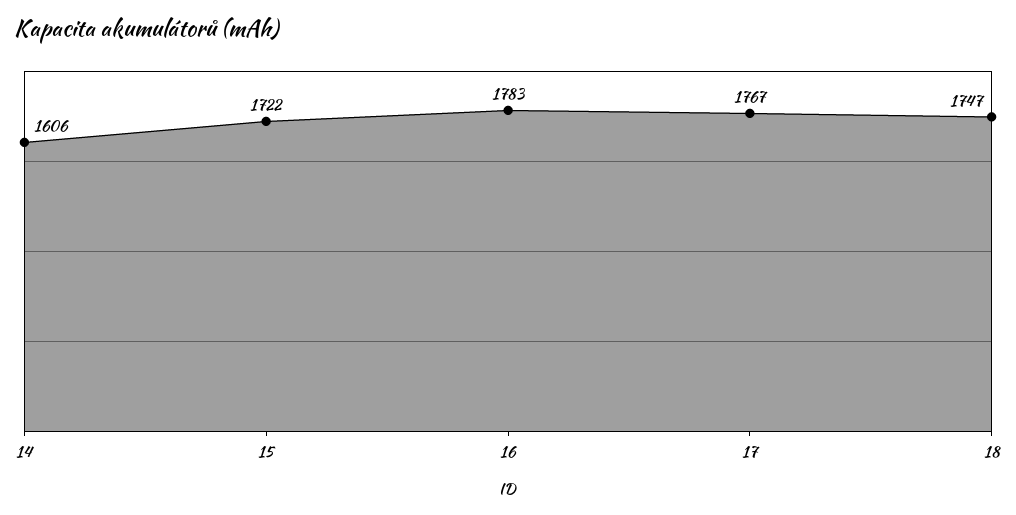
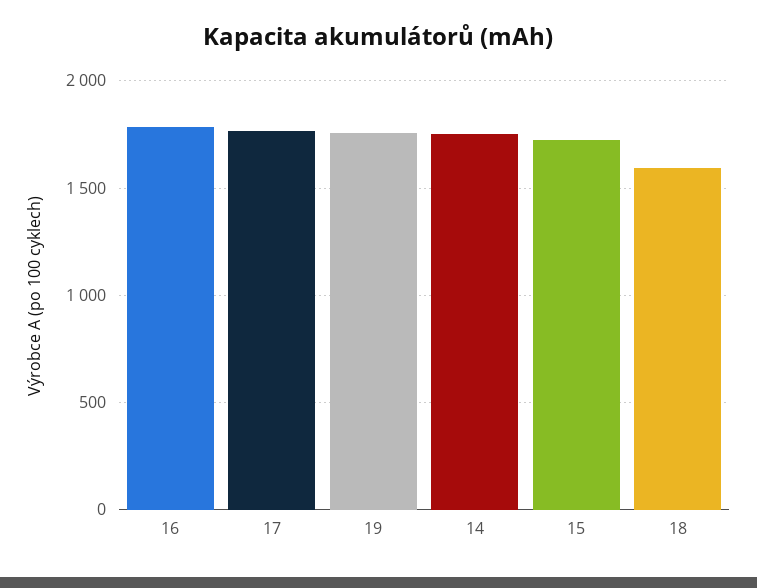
14: 1606 -> 1750
18: 1747 -> 1600
19: none -> 1750

